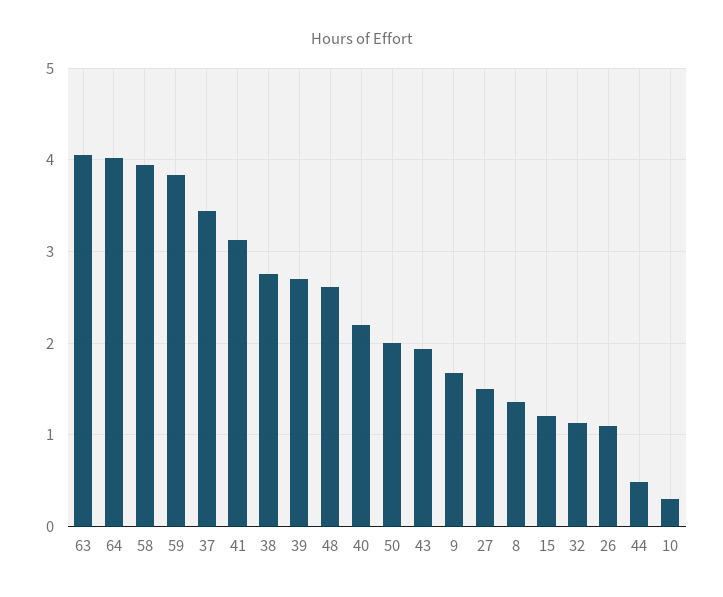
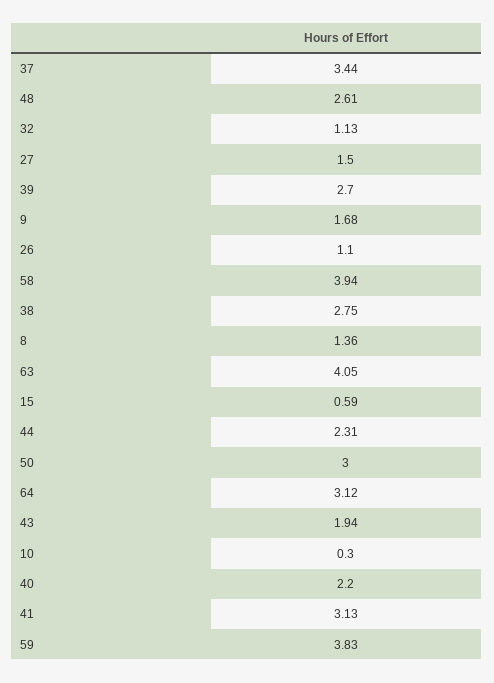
64: 4 -> 3.12
50: 2 -> 3
15: 1.2 -> 0.59
44: 0.5 -> 2.31

